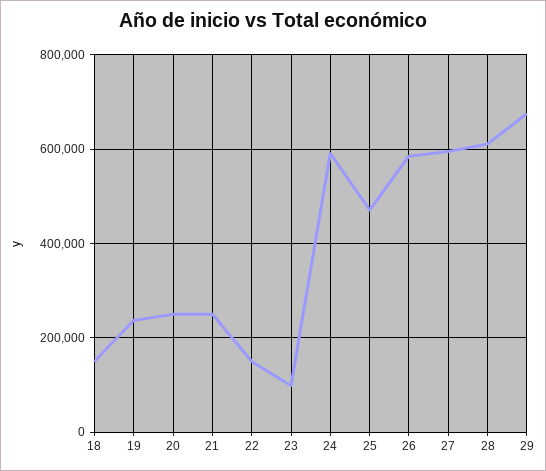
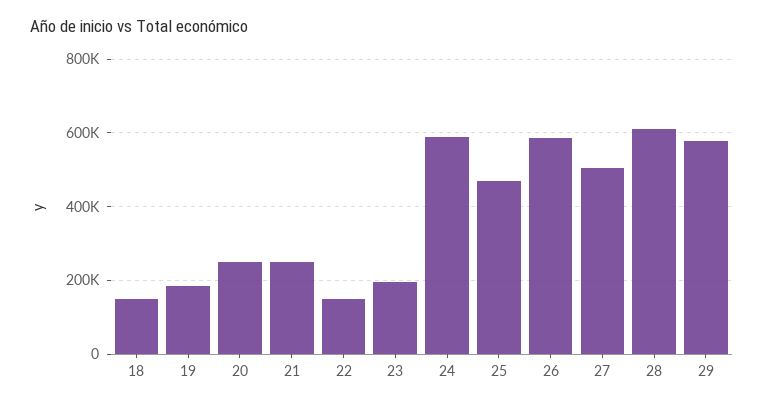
19: 240000 -> 180000
23: 100000 -> 200000
27: 600000 -> 500000
29: 680000 -> 580000

